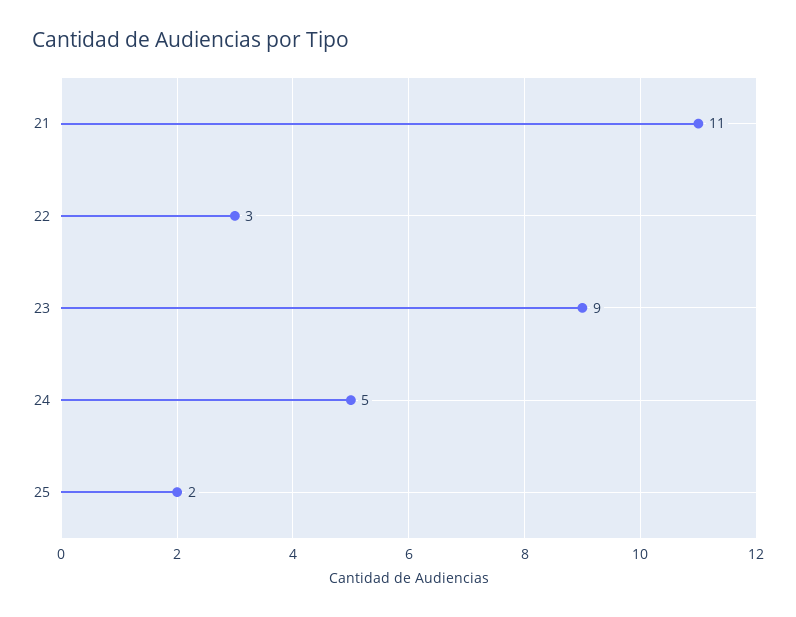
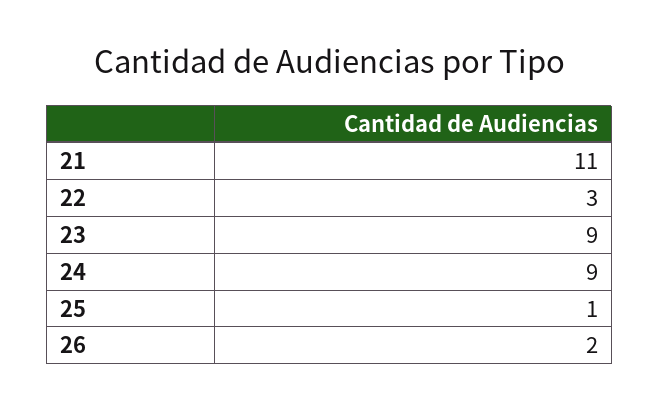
24: 5 -> 9
25: 2 -> 1
26: none -> 2

